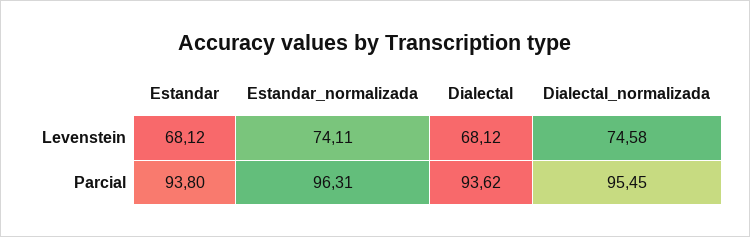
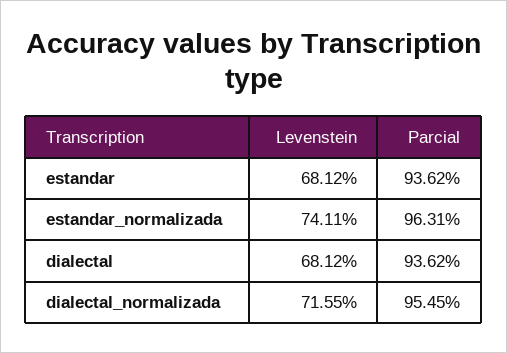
Dialectal_normalizada, Levenstein: 74.58 -> 71.55
Estandar, Parcial: 93.8 -> 93.62

